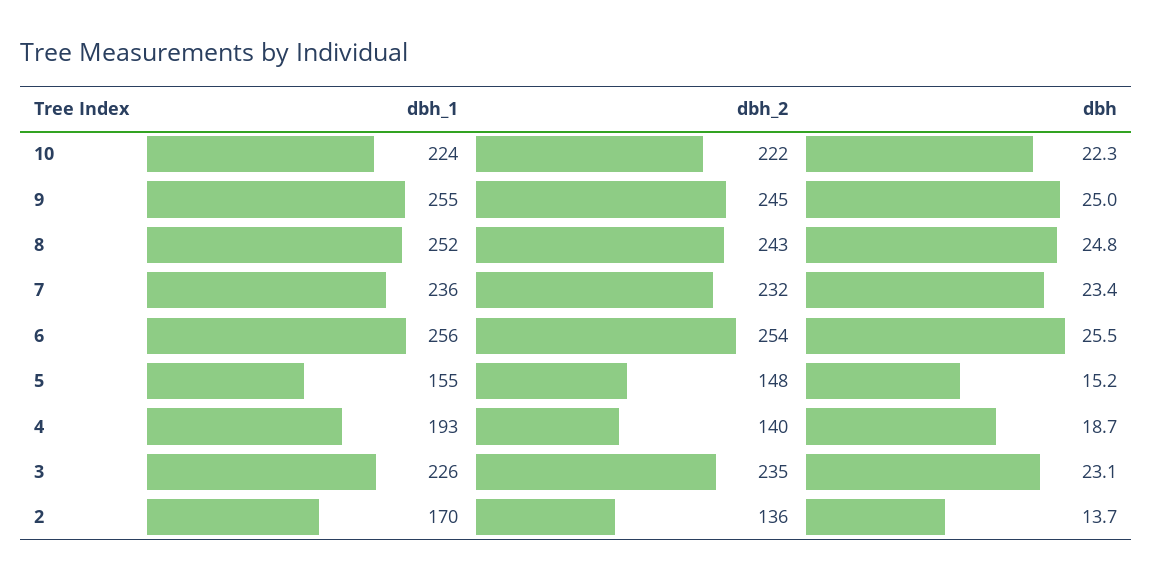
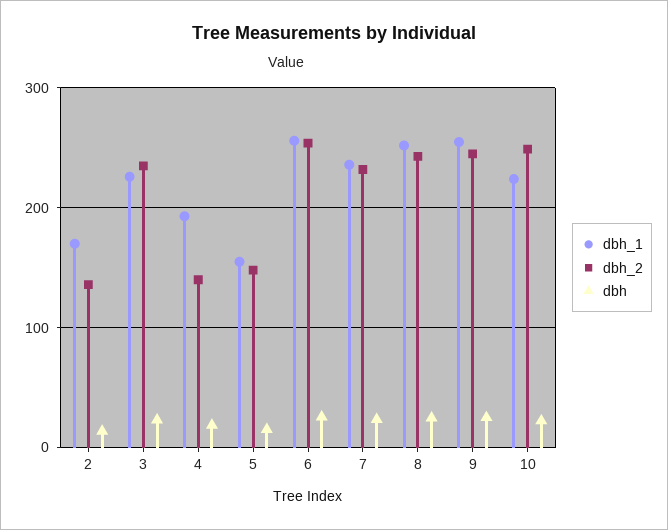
dbh_2, 10: 222 -> 250

